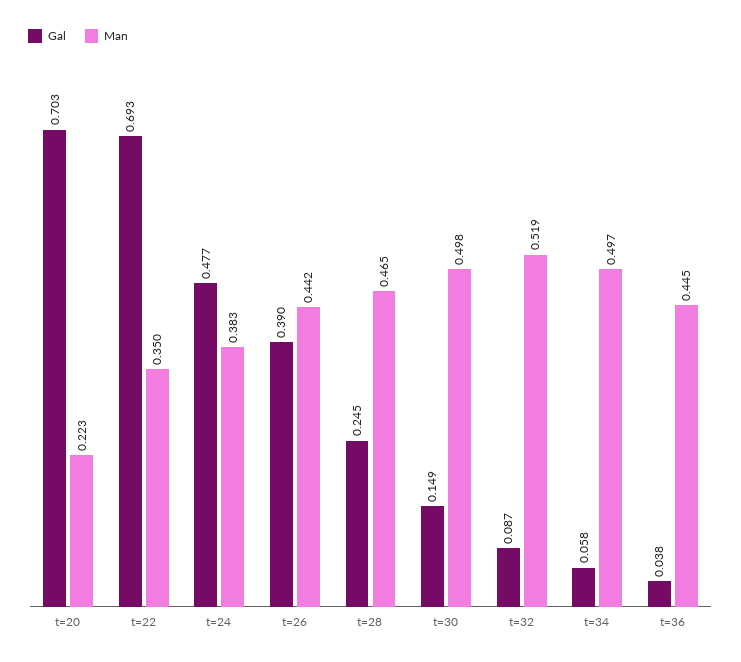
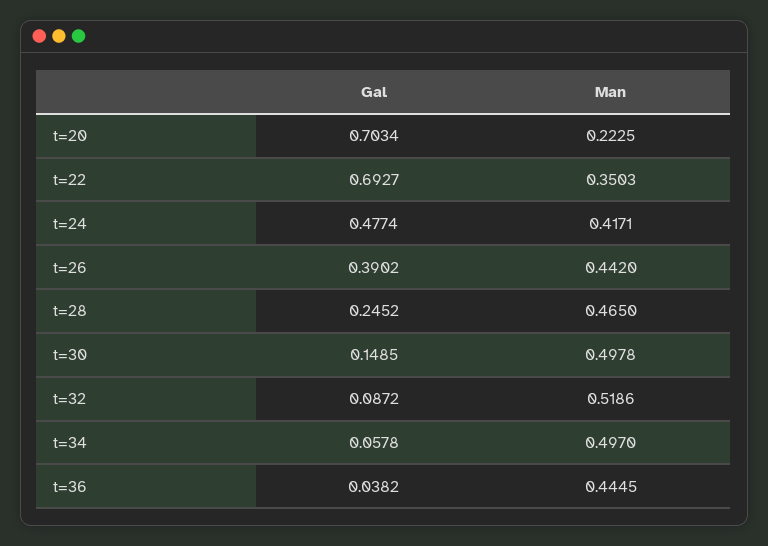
Man, t=24: 0.383 -> 0.4171

